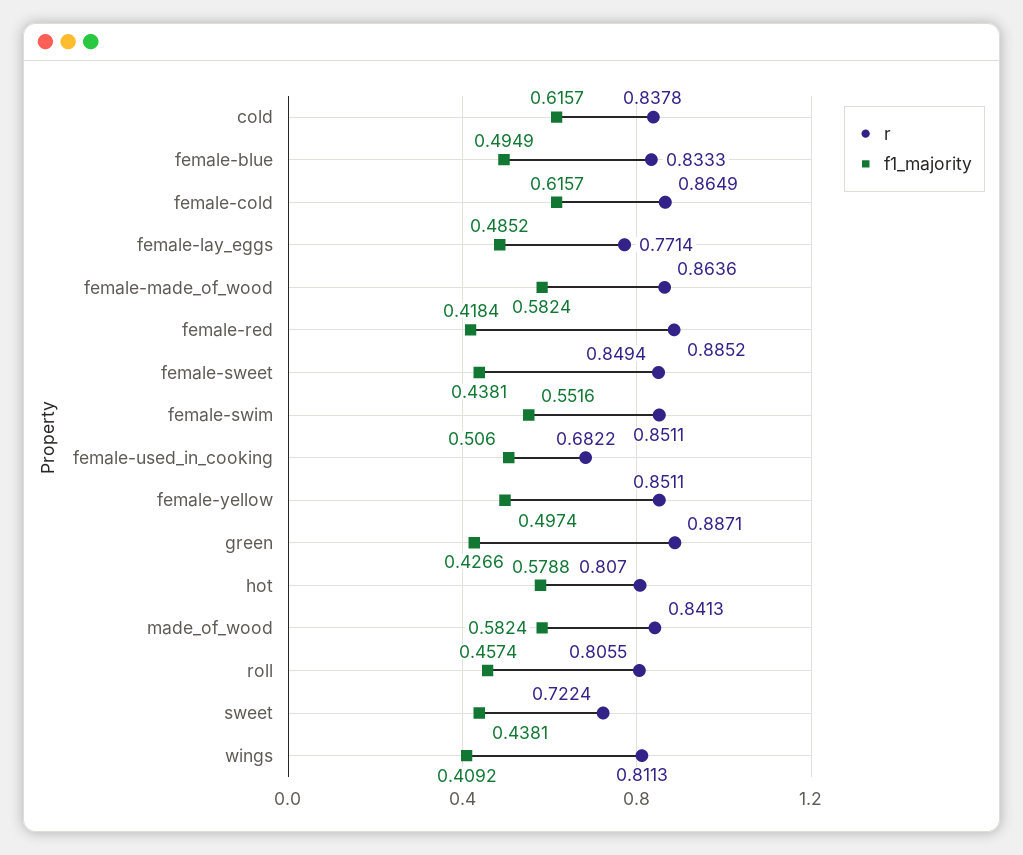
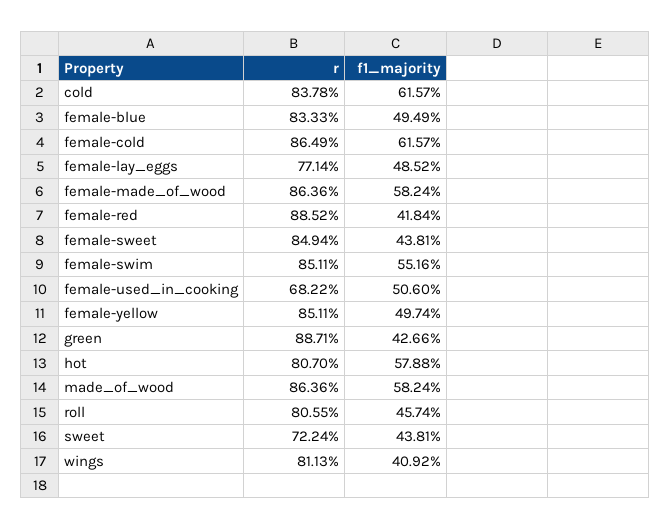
r, made_of_wood: 0.8413 -> 0.8636

